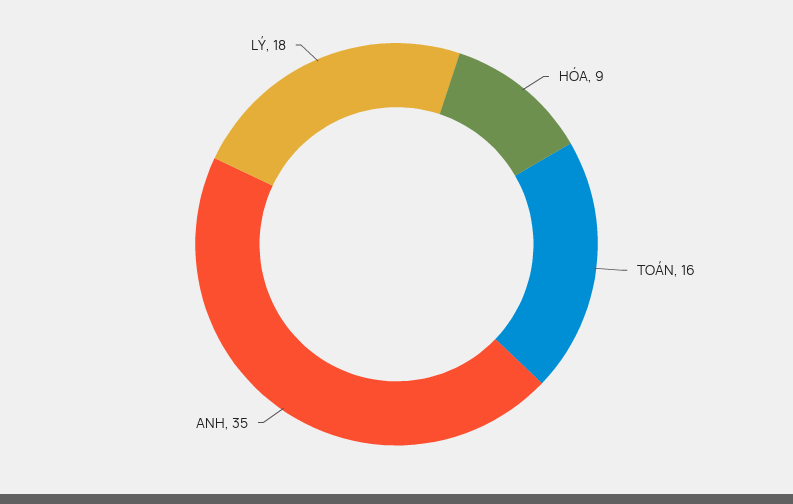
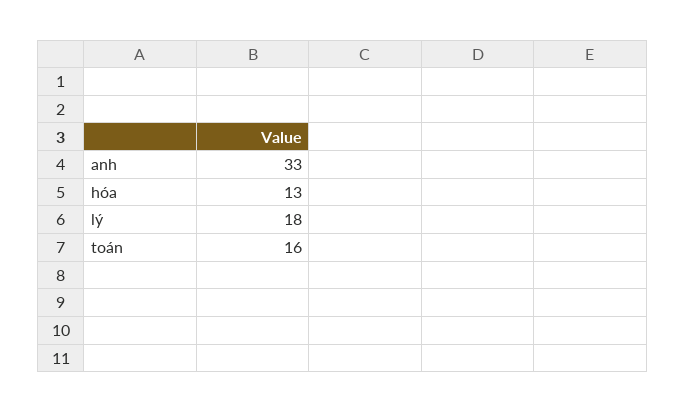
HÓA: 9 -> 13
ANH: 35 -> 33

